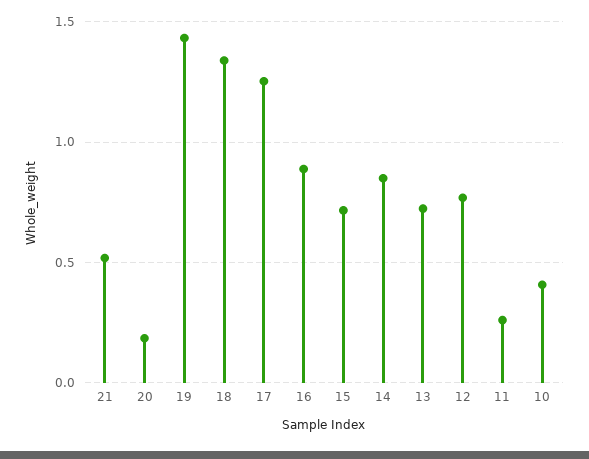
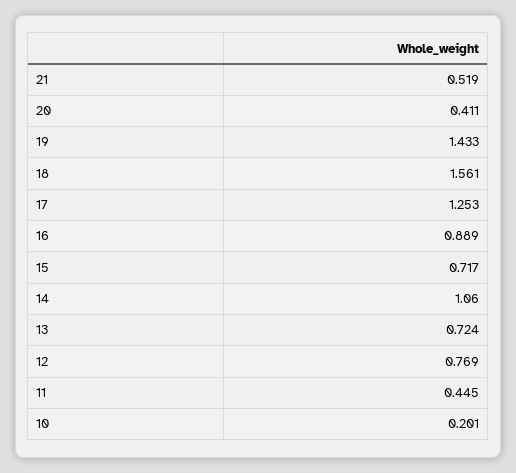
20: 0.2 -> 0.411
18: 1.35 -> 1.561
14: 0.85 -> 1.06
11: 0.25 -> 0.445
10: 0.4 -> 0.201

